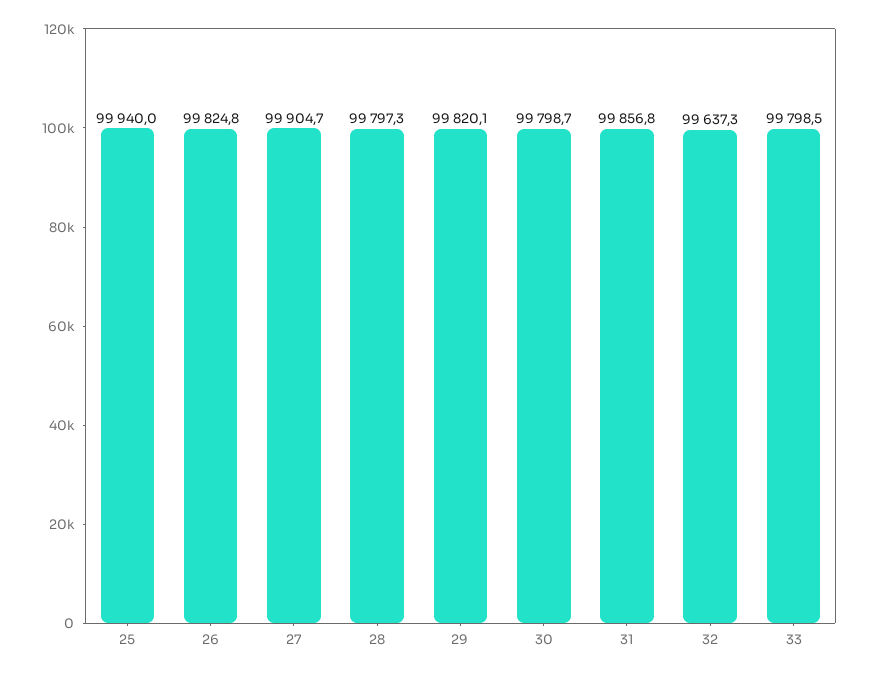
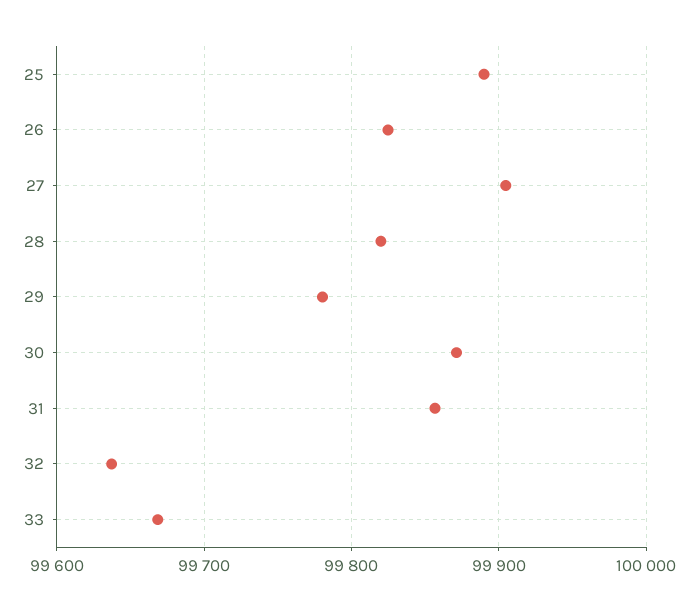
25: 99940 -> 99890
28: 99797.3 -> 99820
29: 99820.1 -> 99780
30: 99798.7 -> 99870
33: 99798.5 -> 99670

